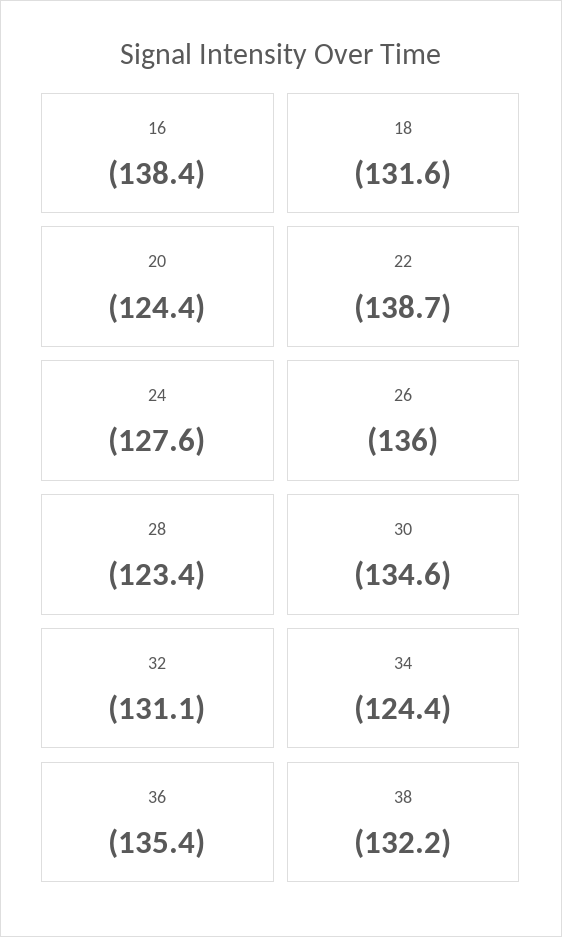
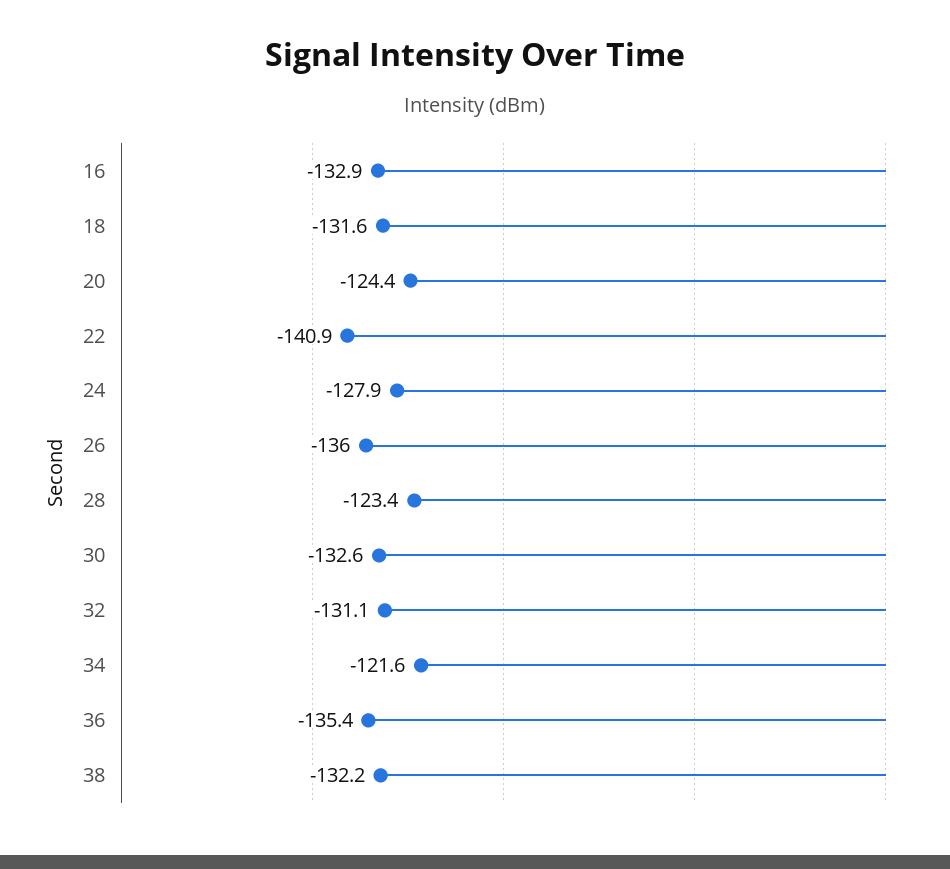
16: -138.4 -> -132.9
22: -138.7 -> -140.9
24: -127.6 -> -127.9
30: -134.6 -> -132.6
34: -124.4 -> -121.6

